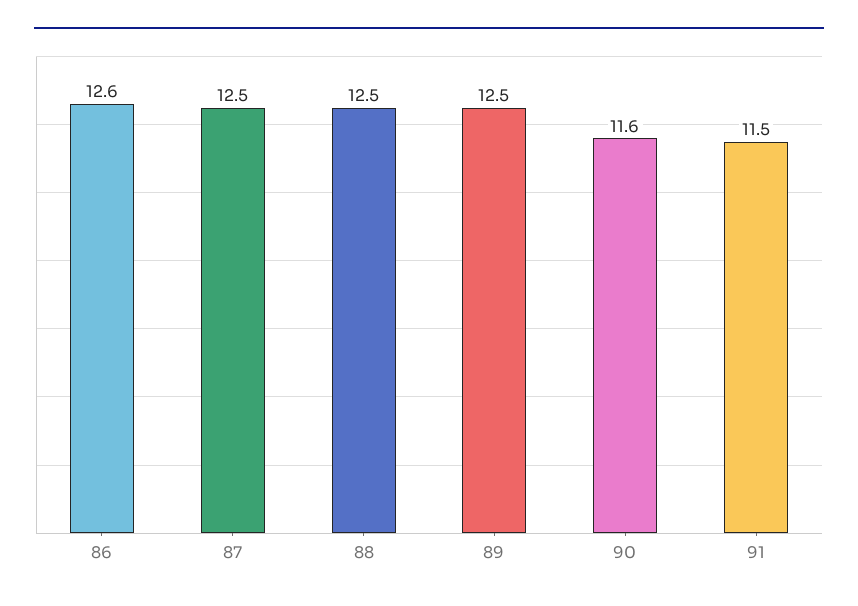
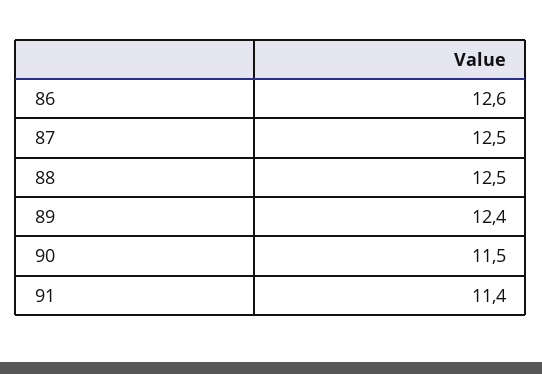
89: 12.5 -> 12.4
90: 11.6 -> 11.5
91: 11.5 -> 11.4

